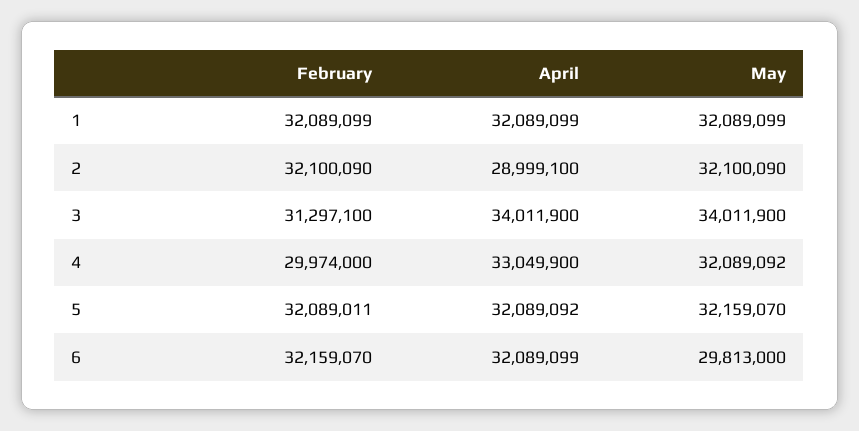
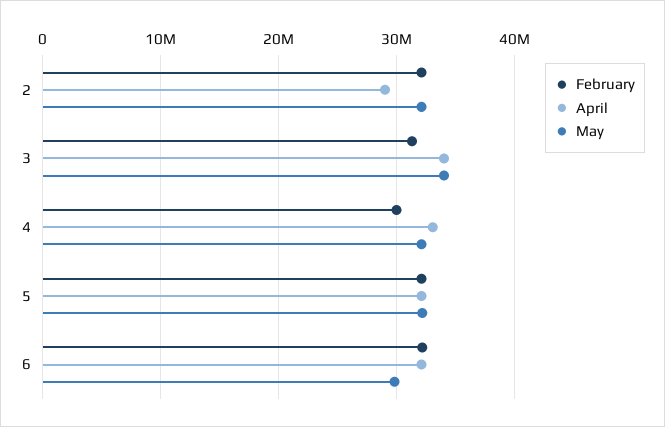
February, 1: 32089099 -> none
April, 1: 32089099 -> none
May, 1: 32089099 -> none

